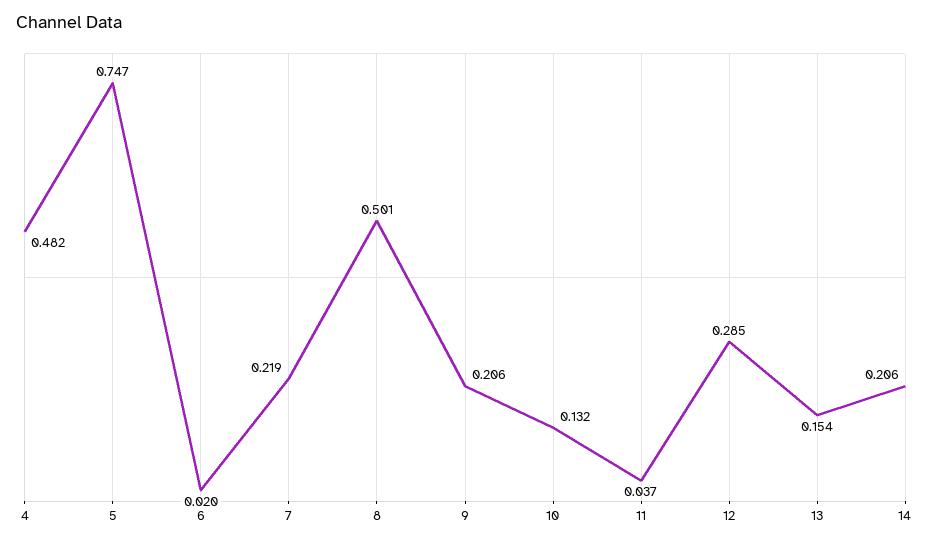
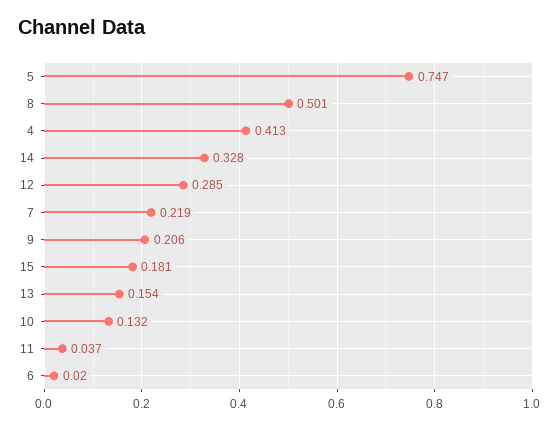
4: 0.482 -> 0.413
14: 0.206 -> 0.328
15: none -> 0.181

